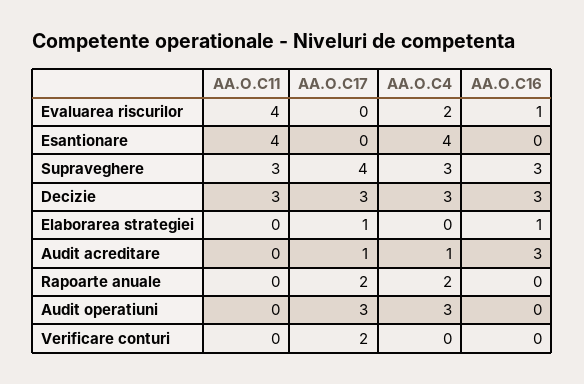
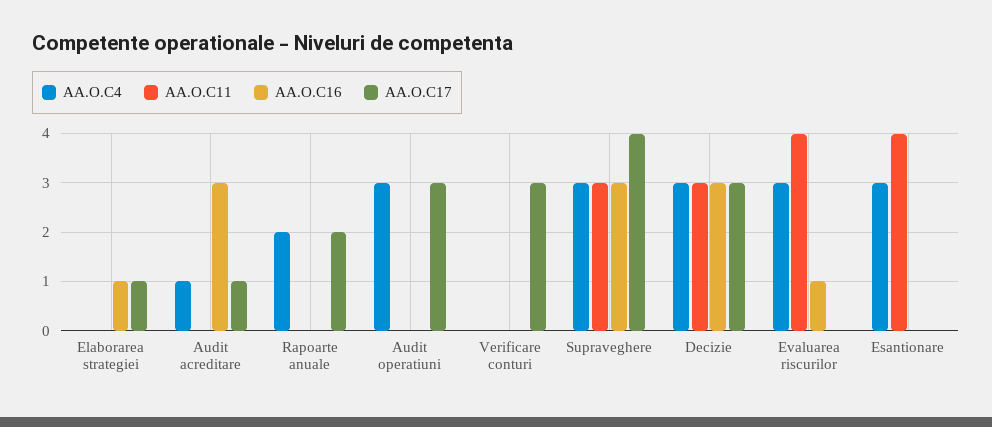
AA.O.C4, Evaluarea riscurilor: 2 -> 3
AA.O.C4, Esantionare: 4 -> 3
AA.O.C17, Verificare conturi: 2 -> 3

